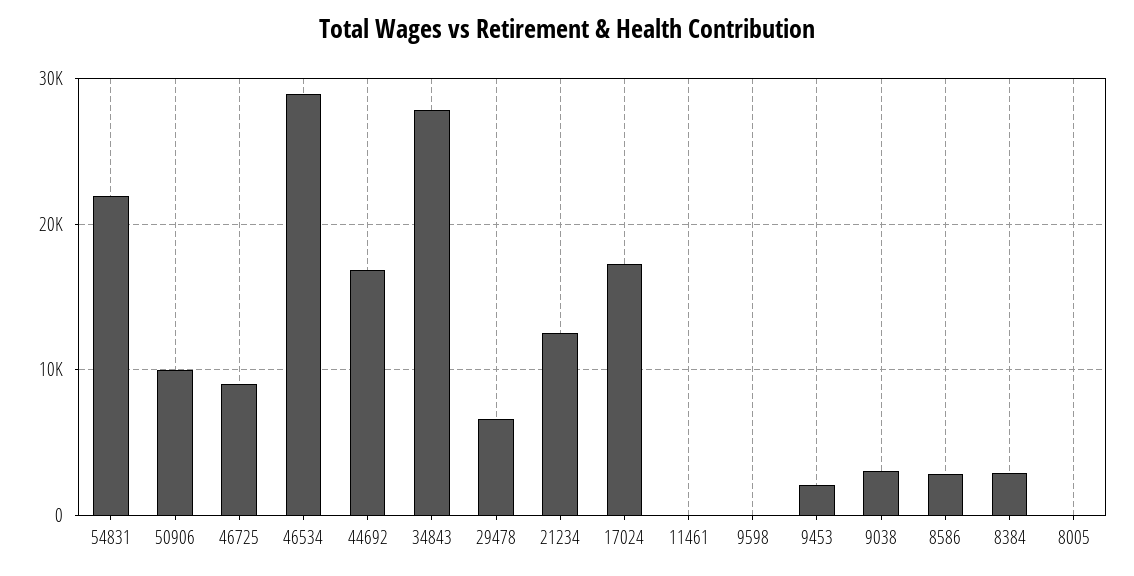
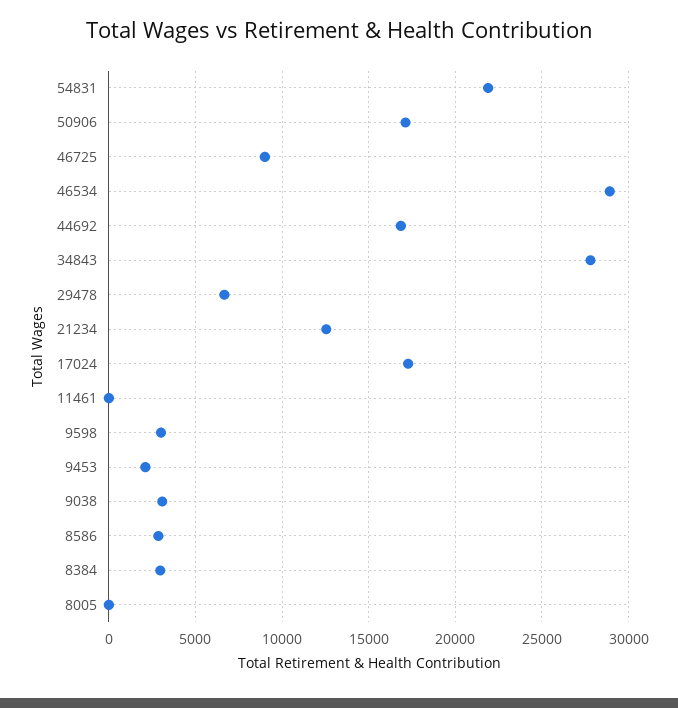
50906: 10000 -> 17000
9598: 0 -> 3000

